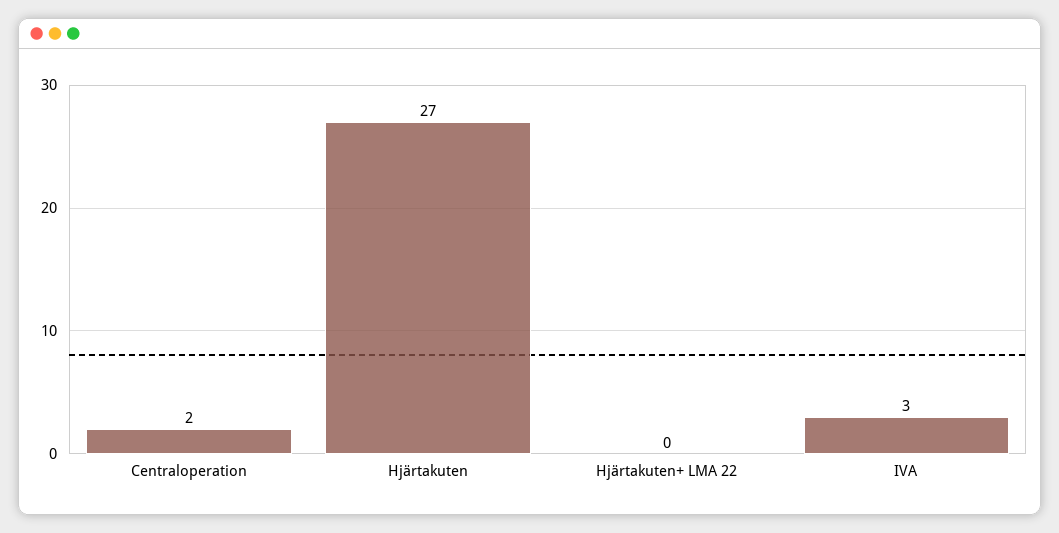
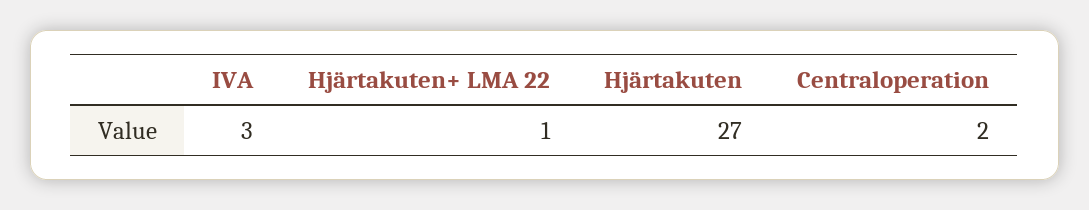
Hjärtakuten+ LMA 22: 0 -> 1

